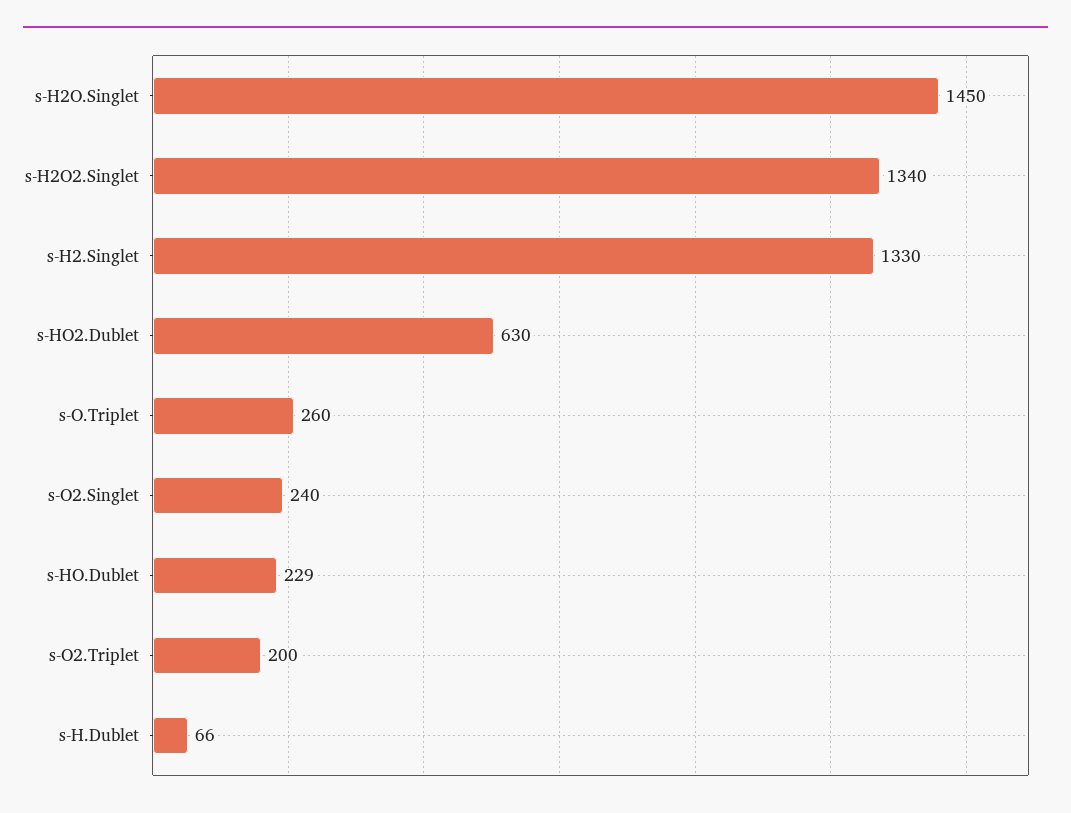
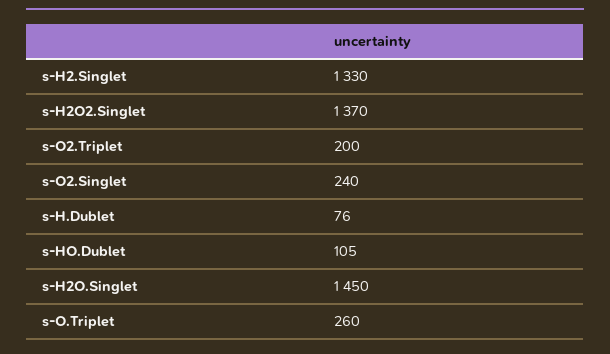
s-H2O2.Singlet: 1340 -> 1370
s-HO2.Dublet: 630 -> none
s-HO.Dublet: 229 -> 105
s-H.Dublet: 66 -> 76

